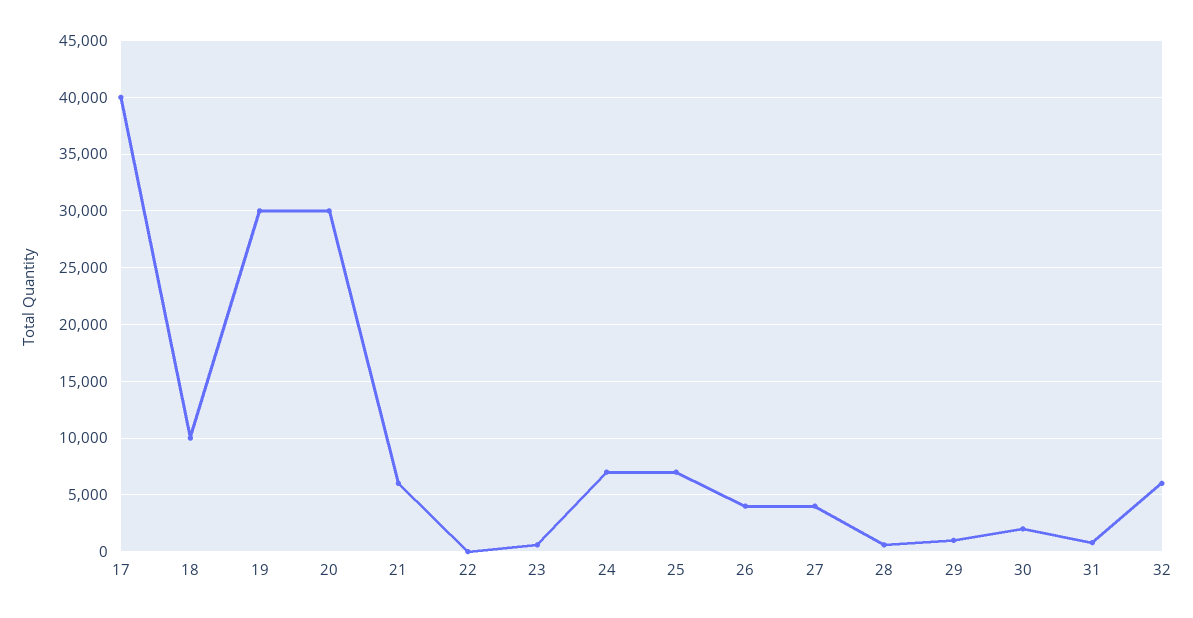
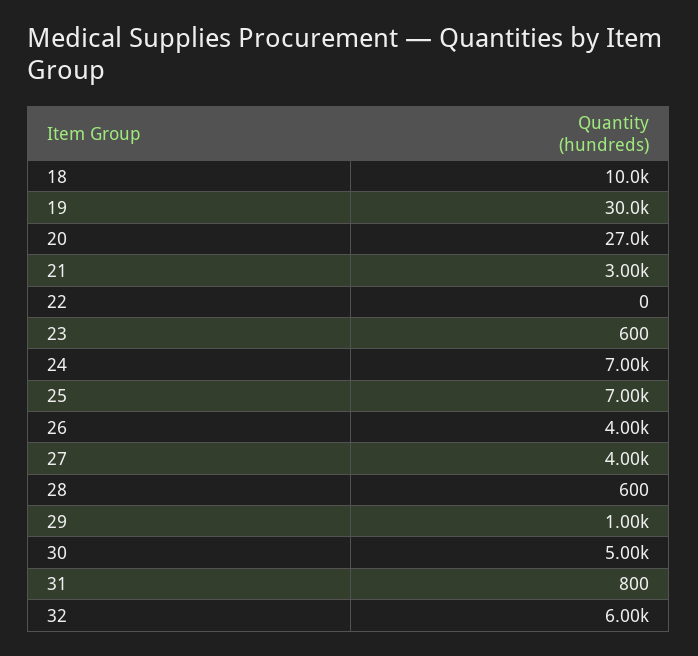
17: 40000 -> none
20: 30000 -> 27000
21: 6000 -> 3000
30: 2000 -> 5000

